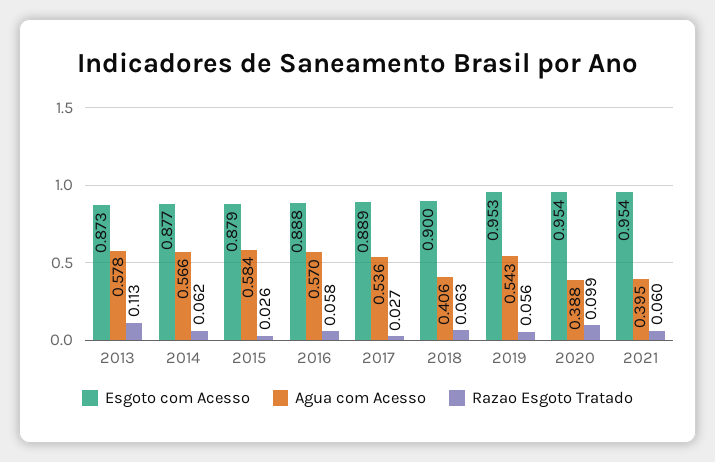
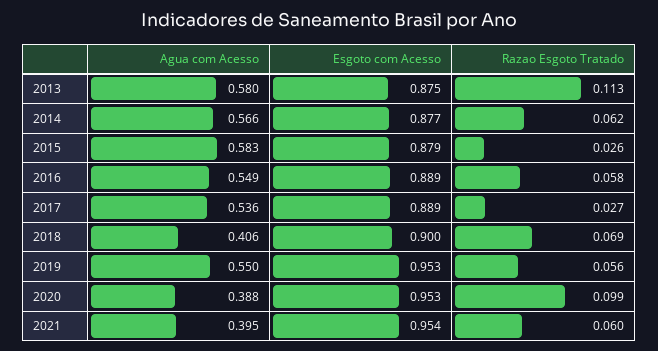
Esgoto com Acesso, 2013: 0.873 -> 0.875
Agua com Acesso, 2013: 0.578 -> 0.58
Agua com Acesso, 2015: 0.584 -> 0.583
Esgoto com Acesso, 2016: 0.888 -> 0.889
Agua com Acesso, 2016: 0.57 -> 0.549
Razao Esgoto Tratado, 2018: 0.063 -> 0.069
Agua com Acesso, 2019: 0.543 -> 0.55
Esgoto com Acesso, 2020: 0.954 -> 0.953

